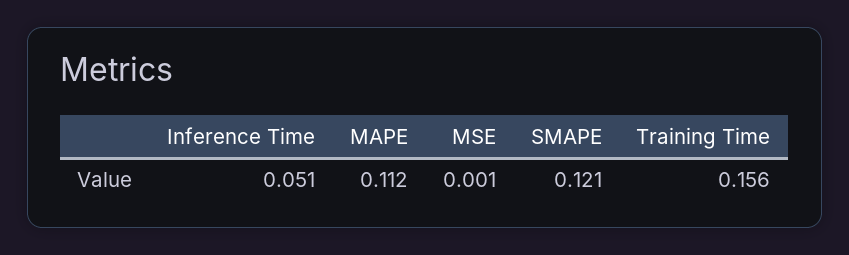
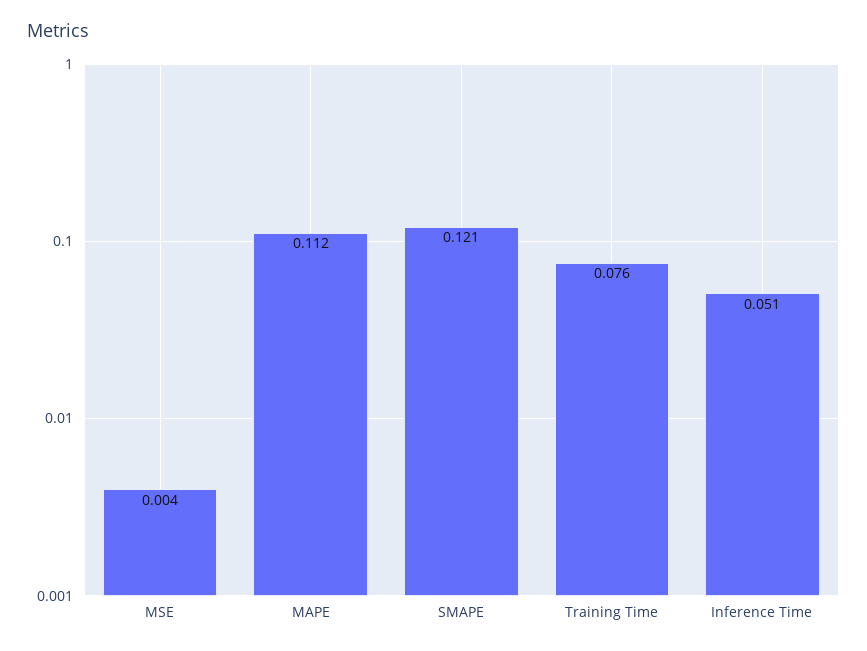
MSE: 0.001 -> 0.004
Training Time: 0.156 -> 0.076

